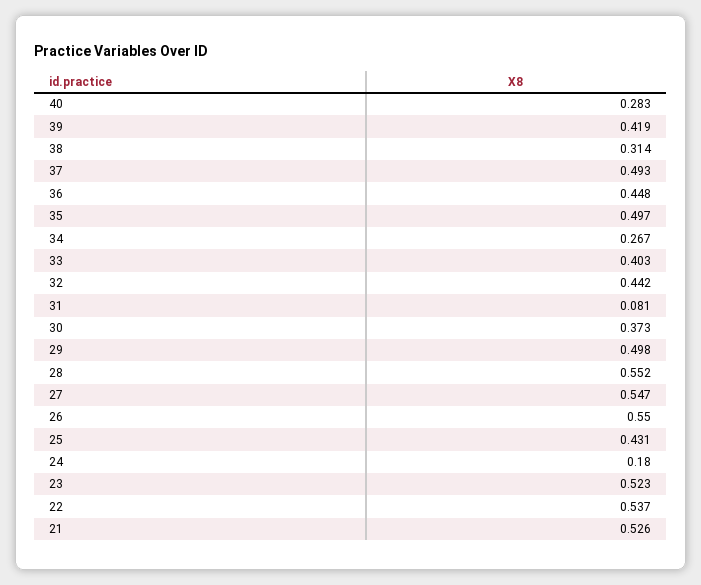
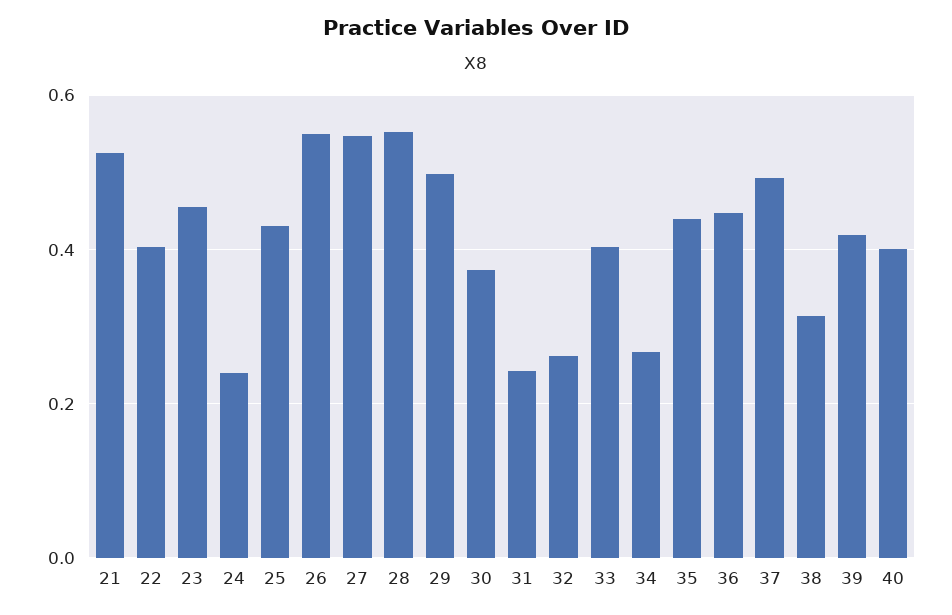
40: 0.283 -> 0.4
35: 0.497 -> 0.44
32: 0.442 -> 0.26
31: 0.081 -> 0.24
24: 0.18 -> 0.24
23: 0.523 -> 0.46
22: 0.537 -> 0.4

